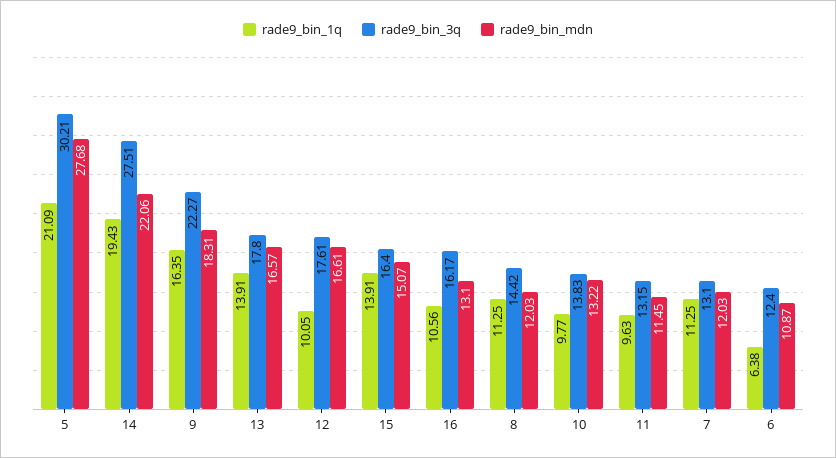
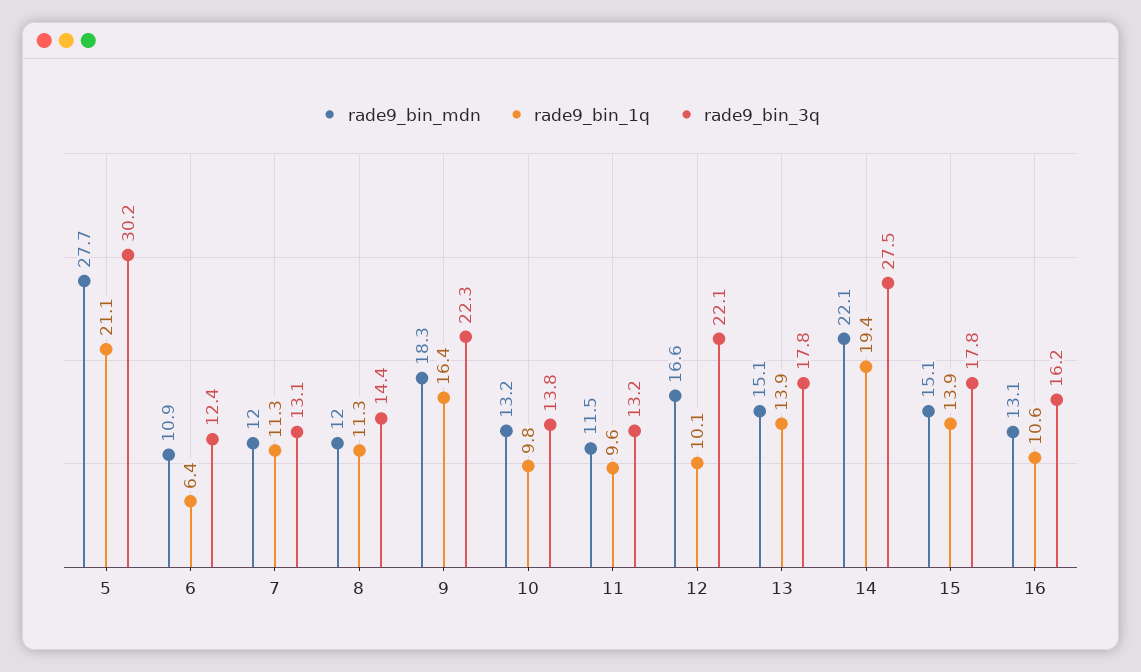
rade9_bin_mdn, 13: 16.57 -> 15.1
rade9_bin_3q, 12: 17.61 -> 22.1
rade9_bin_3q, 15: 16.4 -> 17.8

